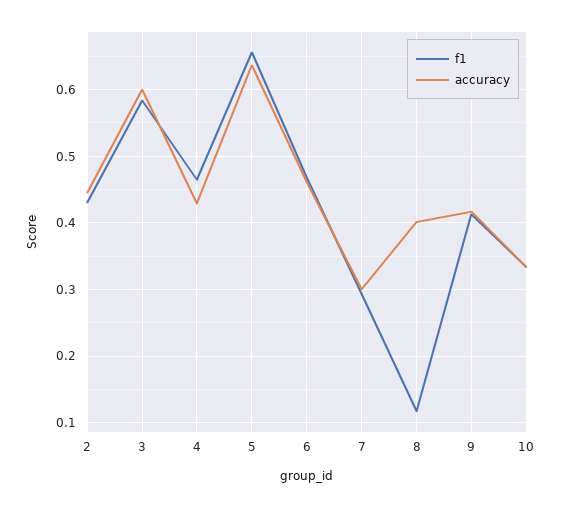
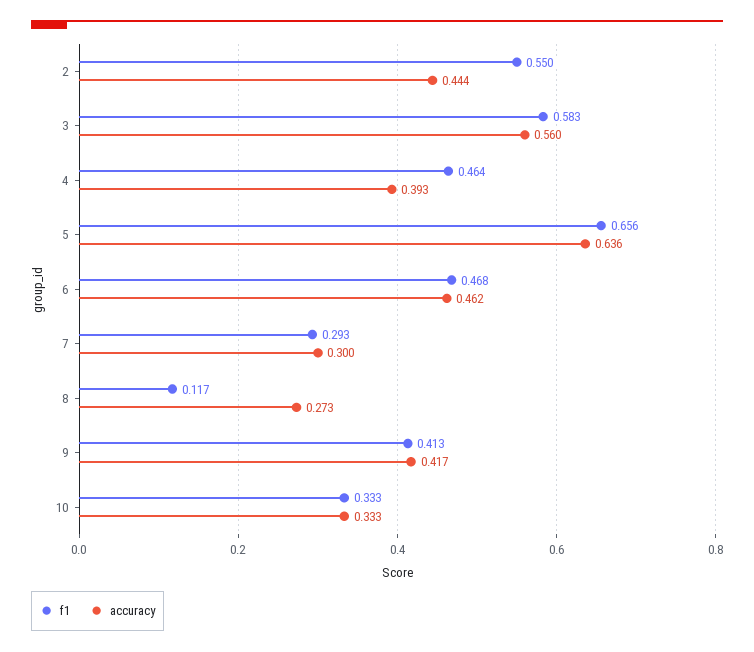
f1, 2: 0.43 -> 0.55
accuracy, 3: 0.6 -> 0.56
accuracy, 4: 0.43 -> 0.393
accuracy, 8: 0.4 -> 0.273

